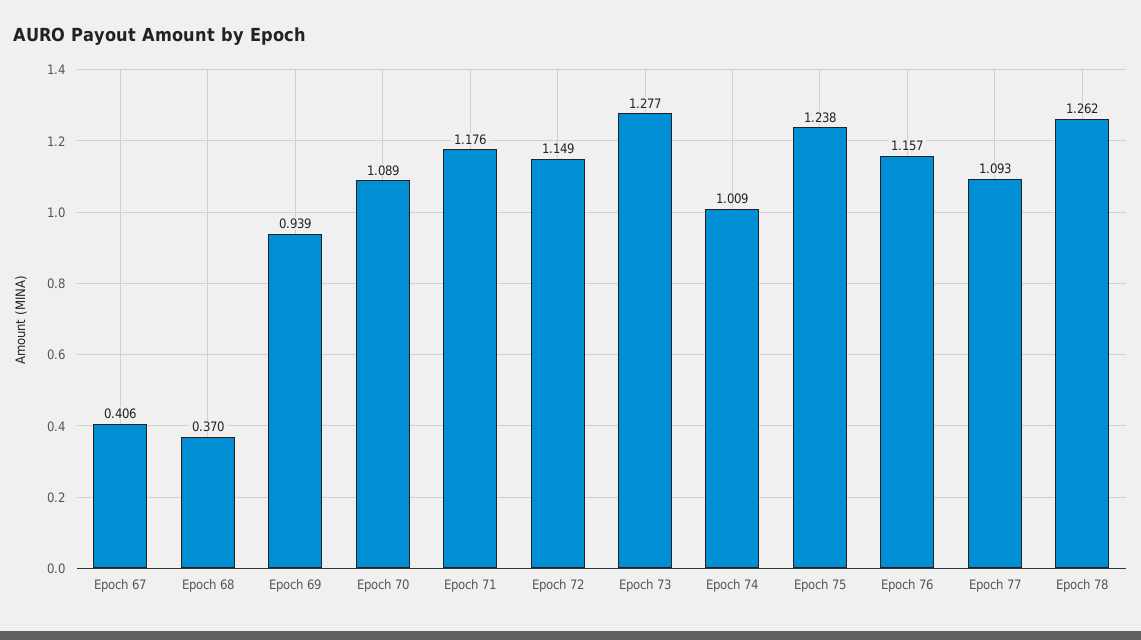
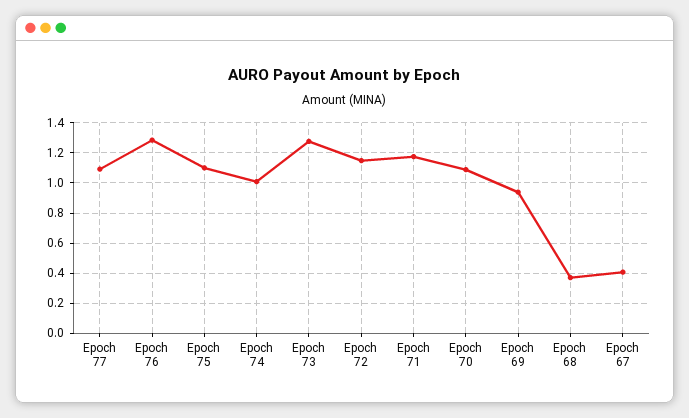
Epoch 75: 1.238 -> 1.1
Epoch 76: 1.157 -> 1.3
Epoch 78: 1.262 -> none

